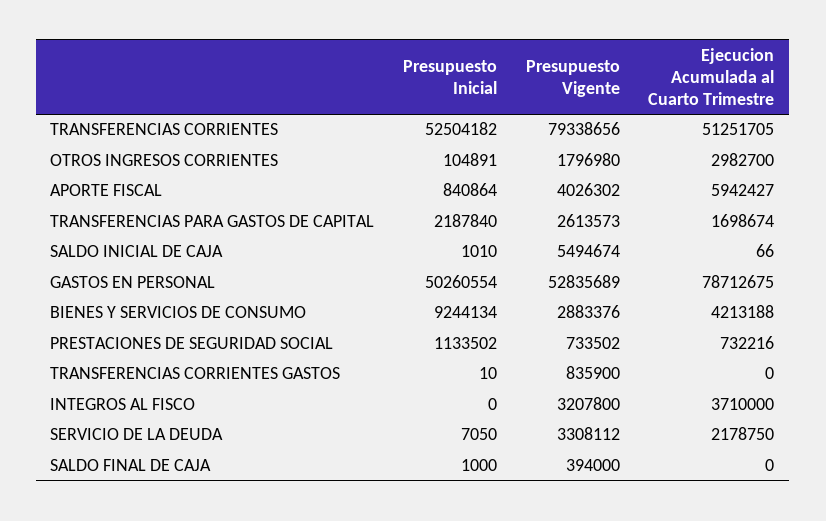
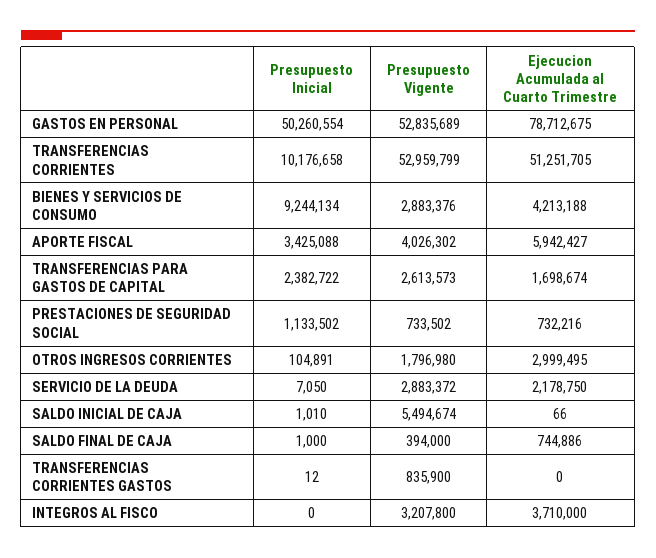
Presupuesto Inicial, TRANSFERENCIAS CORRIENTES: 52504182 -> 10176658
Presupuesto Vigente, TRANSFERENCIAS CORRIENTES: 79338656 -> 52959799
Ejecucion Acumulada al Cuarto Trimestre, OTROS INGRESOS CORRIENTES: 2982700 -> 2999495
Presupuesto Inicial, APORTE FISCAL: 840864 -> 3425088
Presupuesto Inicial, TRANSFERENCIAS PARA GASTOS DE CAPITAL: 2187840 -> 2382722
Presupuesto Inicial, TRANSFERENCIAS CORRIENTES GASTOS: 10 -> 12
Presupuesto Vigente, SERVICIO DE LA DEUDA: 3308112 -> 2883372
Ejecucion Acumulada al Cuarto Trimestre, SALDO FINAL DE CAJA: 0 -> 744886

